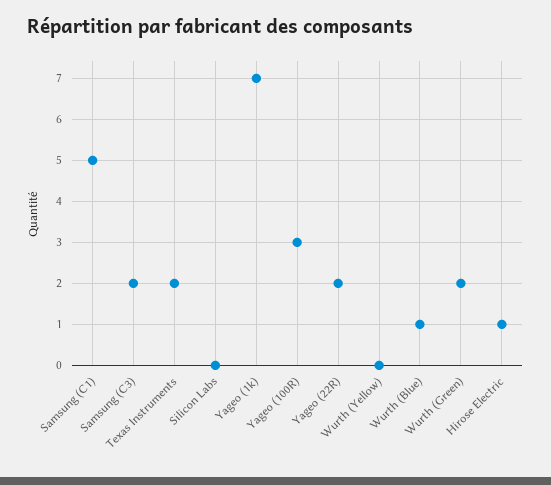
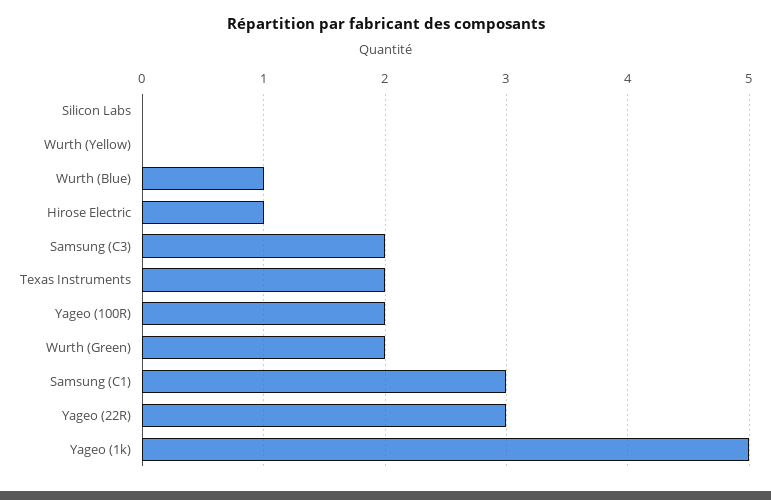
Samsung (C1): 5 -> 3
Yageo (1k): 7 -> 5
Yageo (100R): 3 -> 2
Yageo (22R): 2 -> 3

